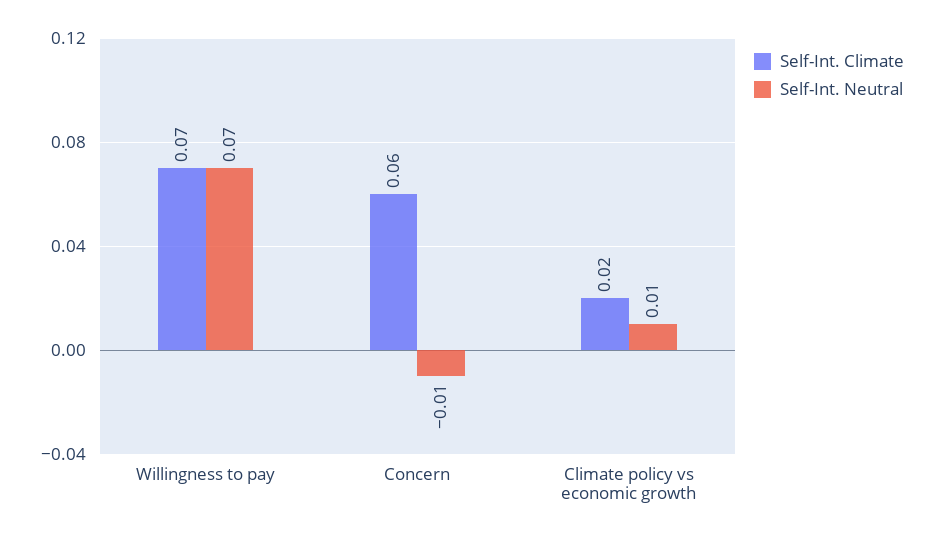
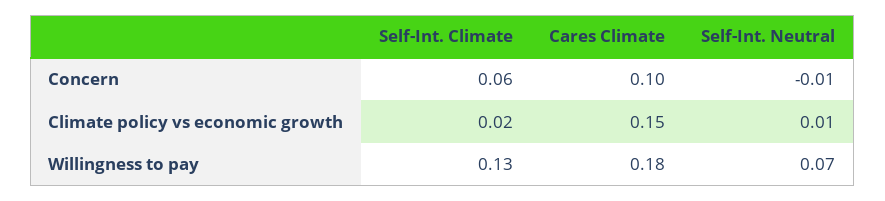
Self-Int. Climate, Willingness to pay: 0.07 -> 0.13
Cares Climate, Concern: none -> 0.1
Cares Climate, Climate policy vs economic growth: none -> 0.15
Cares Climate, Willingness to pay: none -> 0.18

